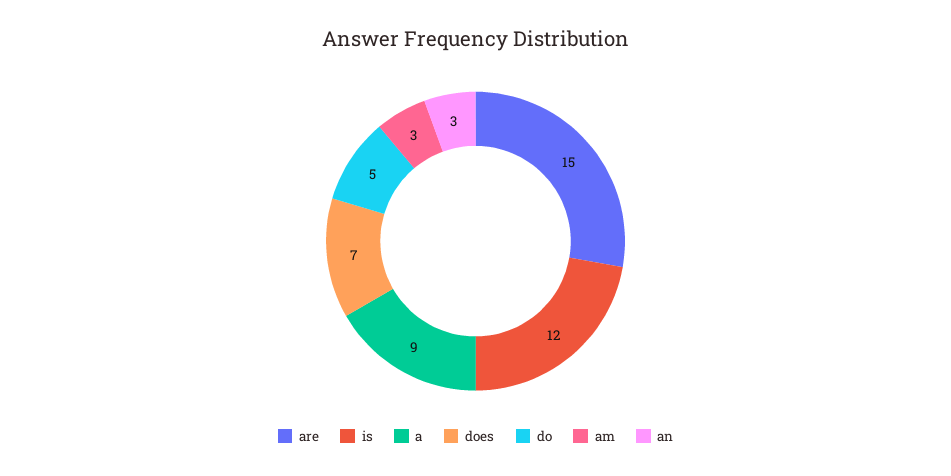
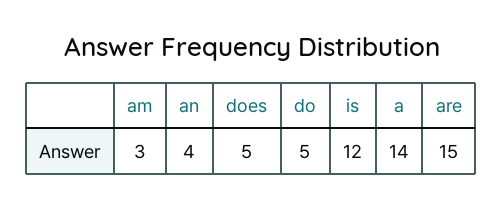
a: 9 -> 14
does: 7 -> 5
an: 3 -> 4

